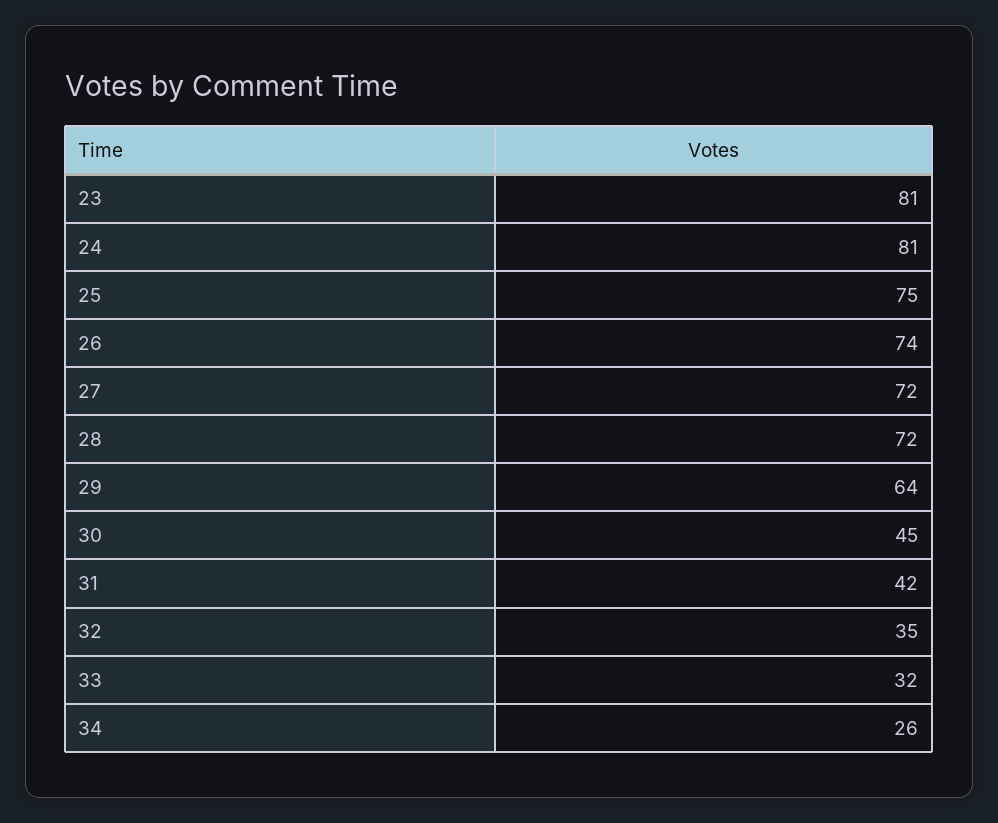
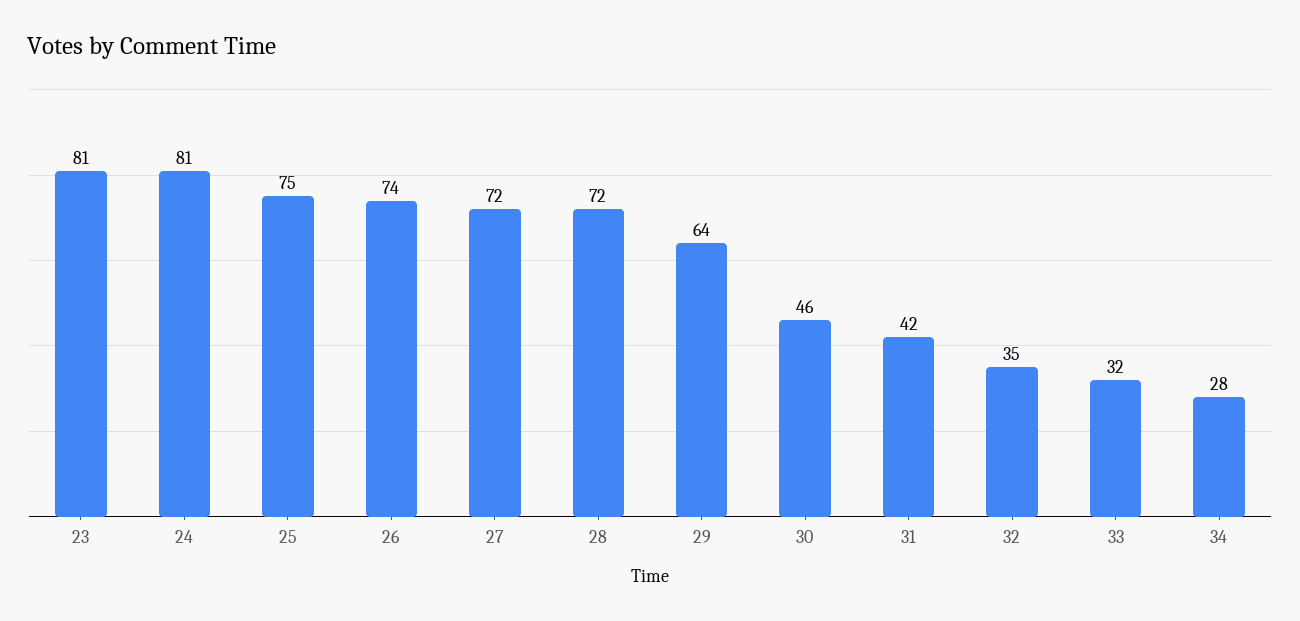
30: 45 -> 46
34: 26 -> 28

